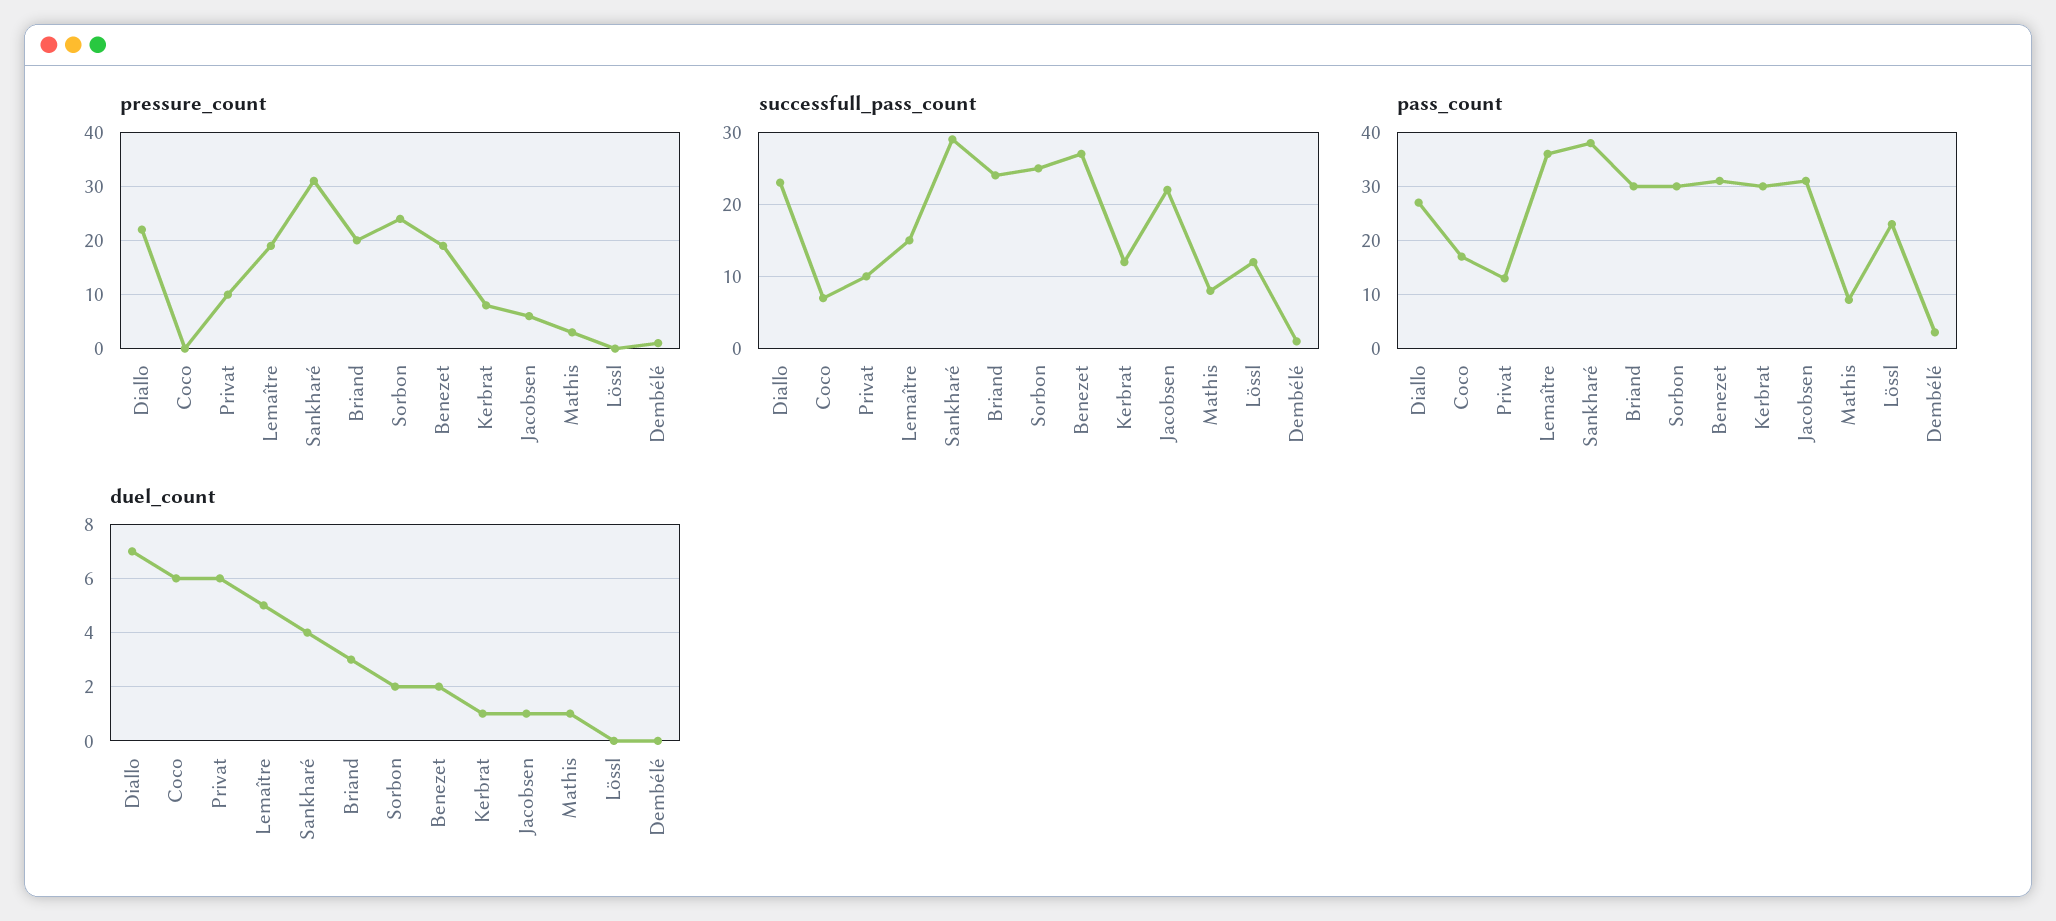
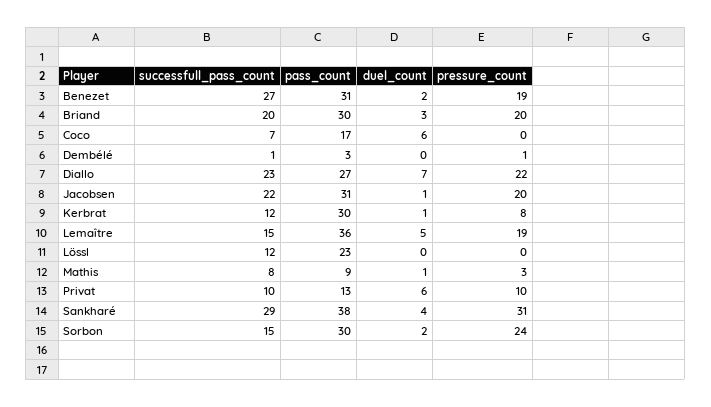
pressure_count, Jacobsen: 5 -> 20
successfull_pass_count, Briand: 24 -> 20
successfull_pass_count, Sorbon: 25 -> 15

